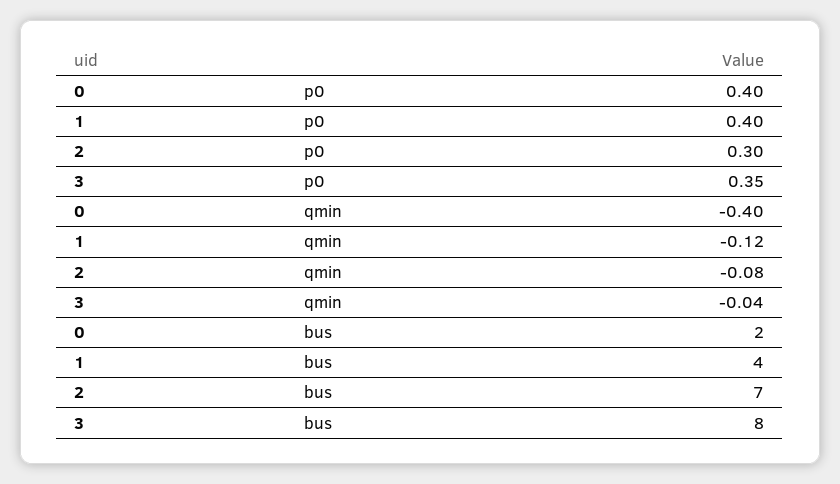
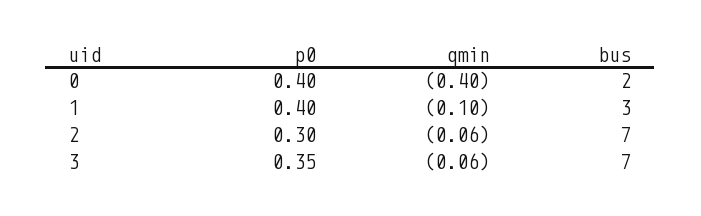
1, qmin: -0.12 -> -0.1
2, qmin: -0.08 -> -0.06
3, qmin: -0.04 -> -0.06
1, bus: 4 -> 3
3, bus: 8 -> 7

